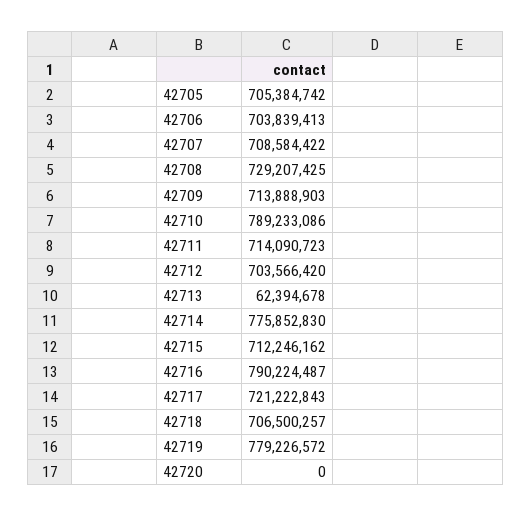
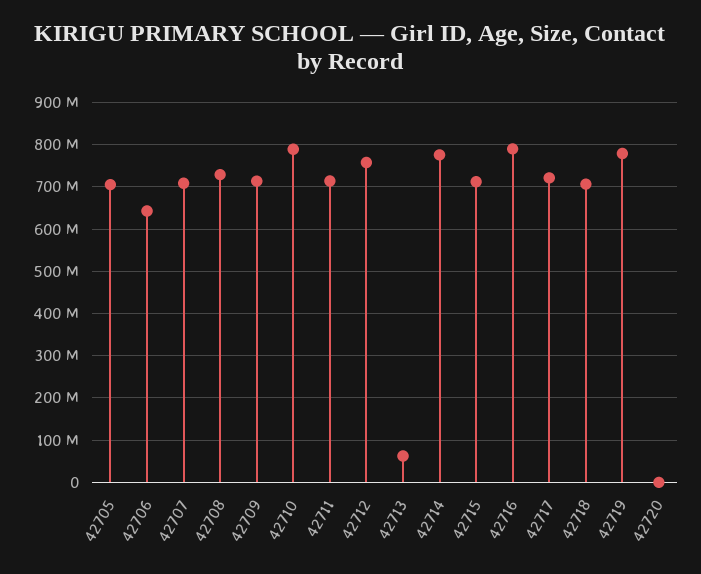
42706: 703839413 -> 640000000
42712: 703566420 -> 760000000

